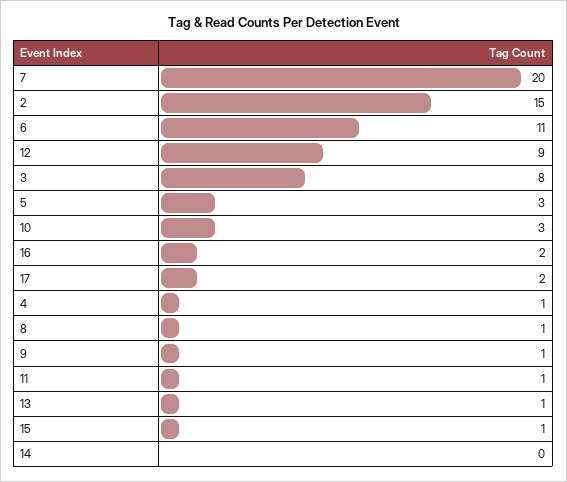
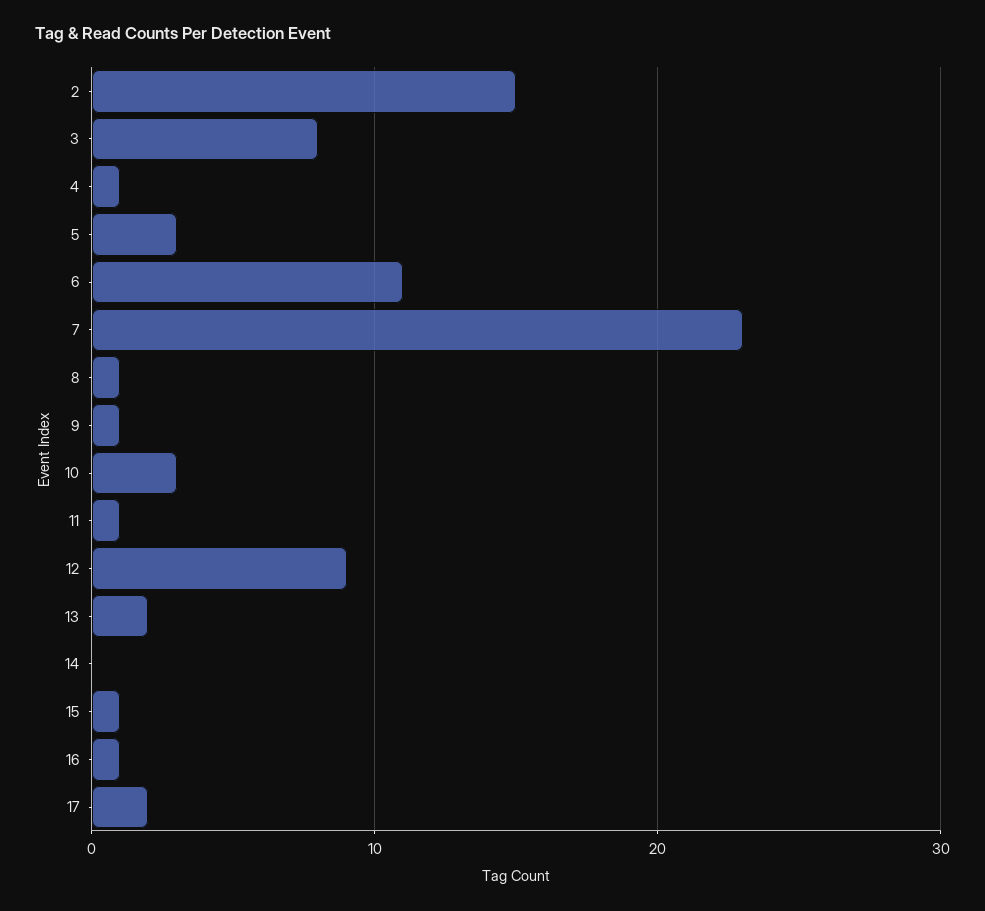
7: 20 -> 23
16: 2 -> 1
13: 1 -> 2

